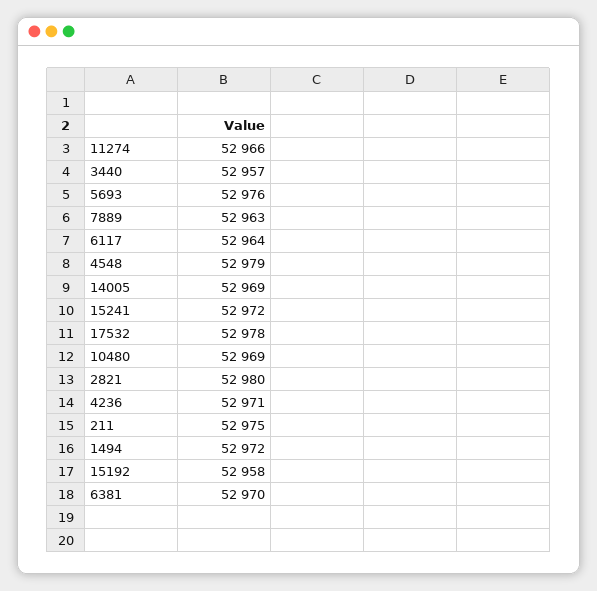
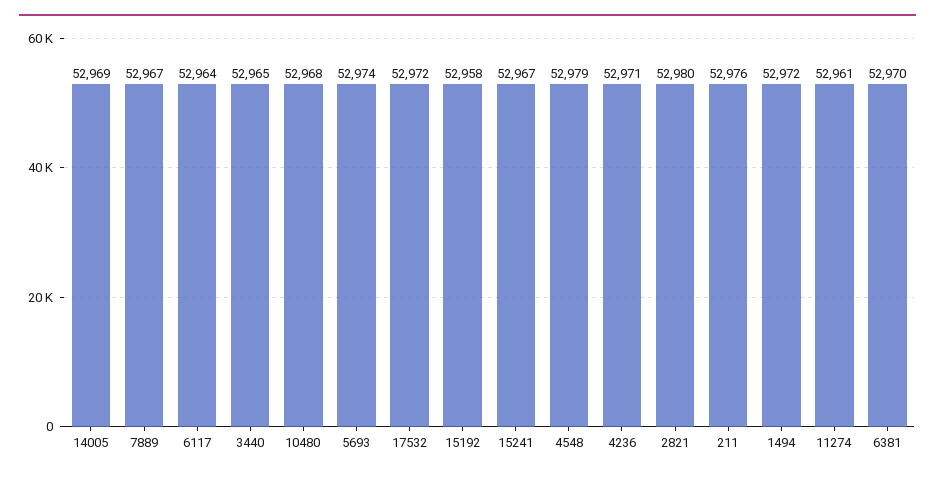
11274: 52966 -> 52961
3440: 52957 -> 52965
5693: 52976 -> 52974
7889: 52963 -> 52967
15241: 52972 -> 52967
17532: 52978 -> 52972
10480: 52969 -> 52968
211: 52975 -> 52976

